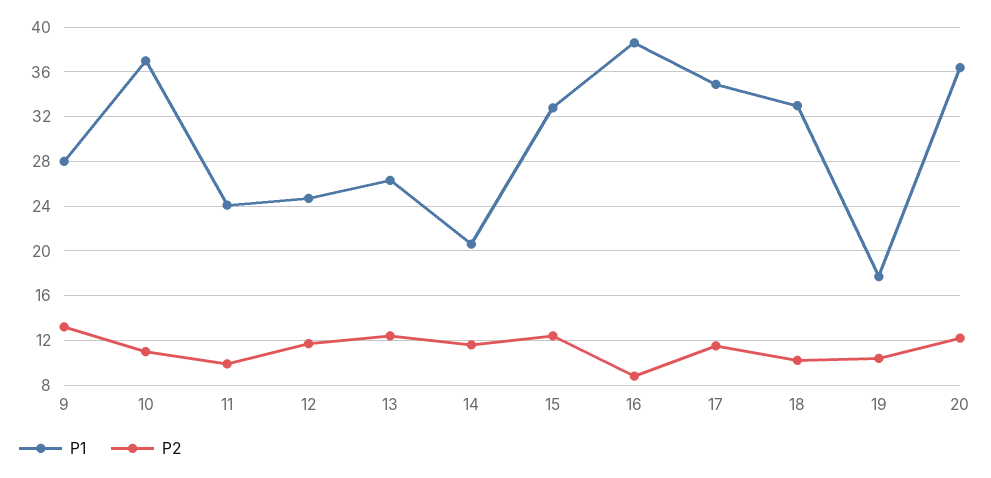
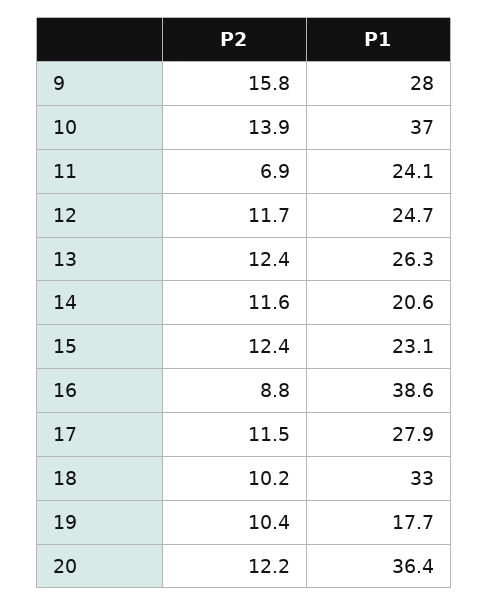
P2, 9: 13 -> 15.8
P2, 10: 11 -> 13.9
P2, 11: 10 -> 6.9
P1, 15: 33 -> 23.1
P1, 17: 35 -> 27.9

